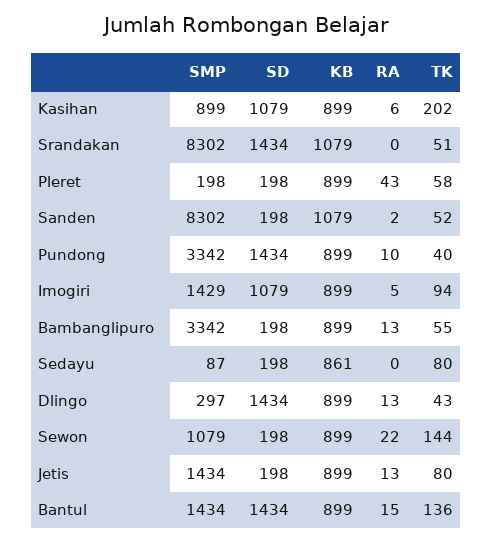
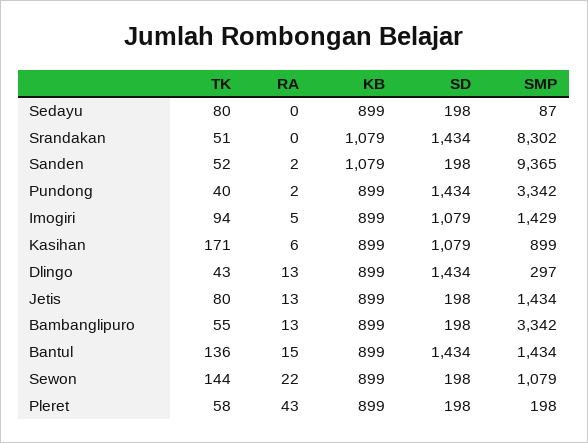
TK, Kasihan: 202 -> 171
SMP, Sanden: 8302 -> 9365
RA, Pundong: 10 -> 2
KB, Sedayu: 861 -> 899

